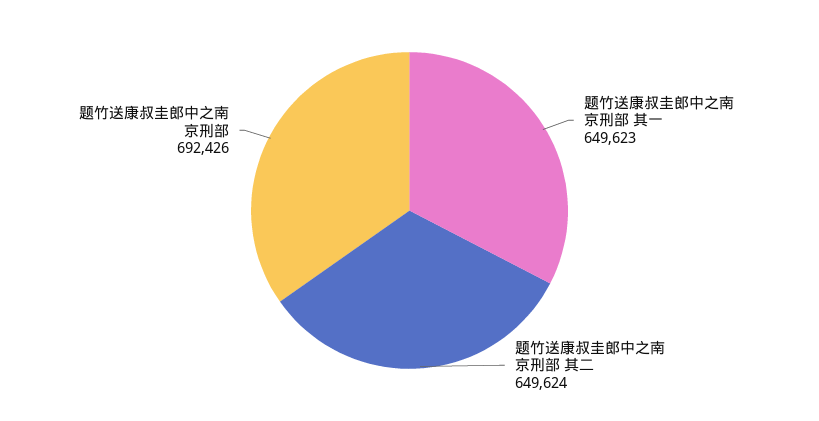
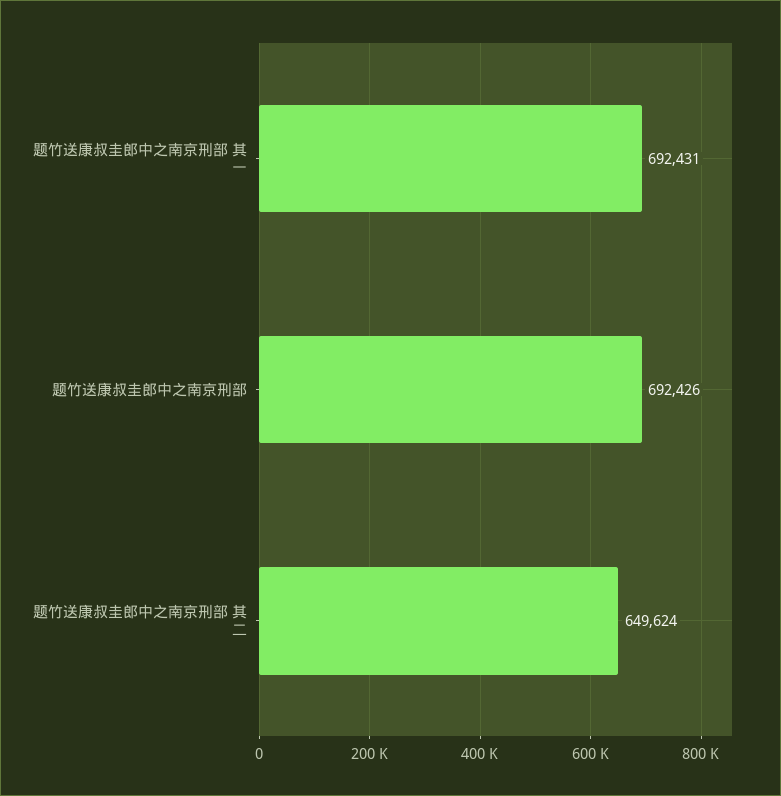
题竹送康叔圭郎中之南京刑部 其一: 649623 -> 692431

